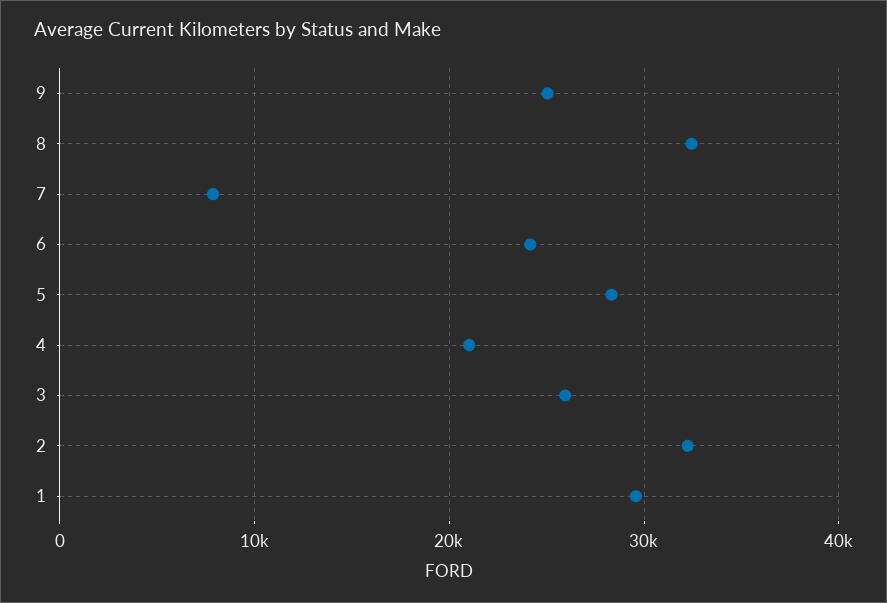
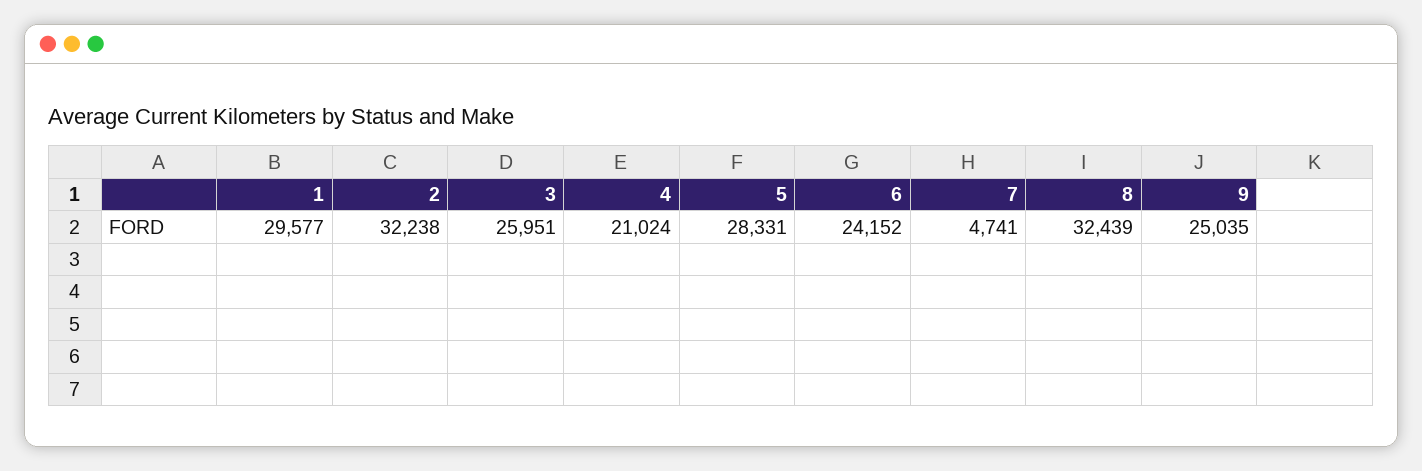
7: 8000 -> 4741

